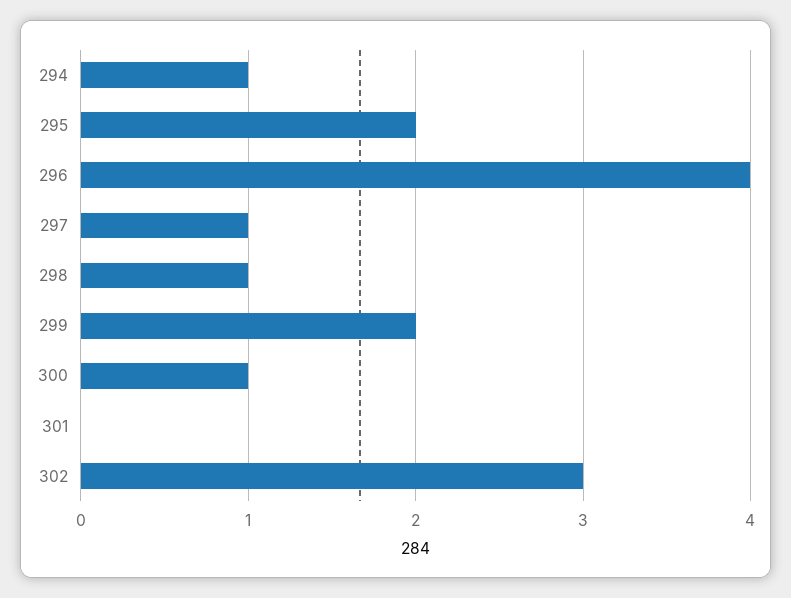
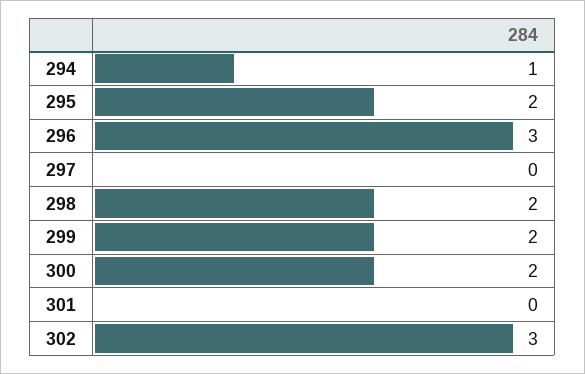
296: 4 -> 3
297: 1 -> 0
298: 1 -> 2
300: 1 -> 2

